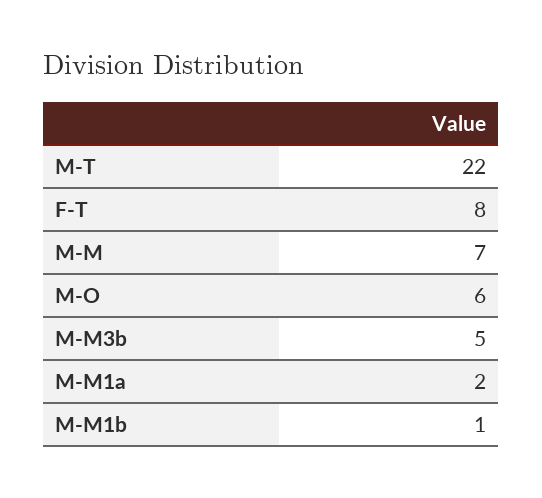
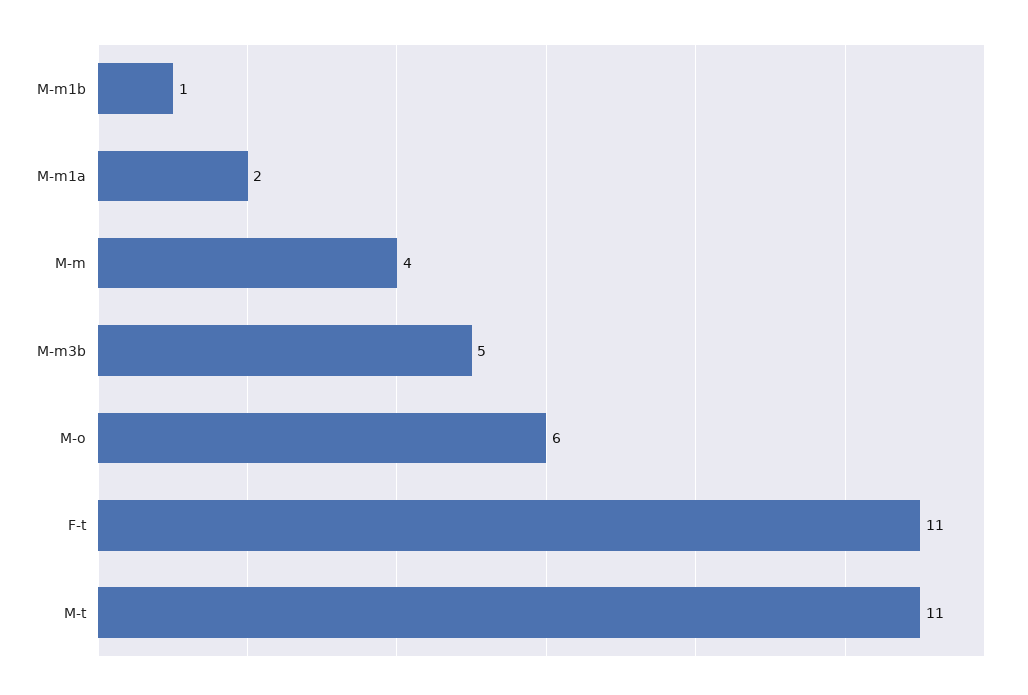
M-T: 22 -> 11
F-T: 8 -> 11
M-M: 7 -> 4

